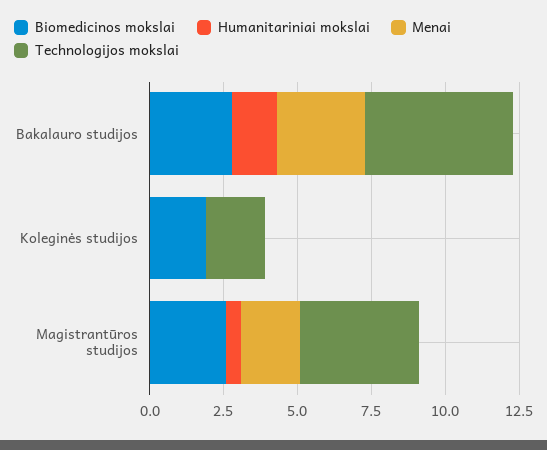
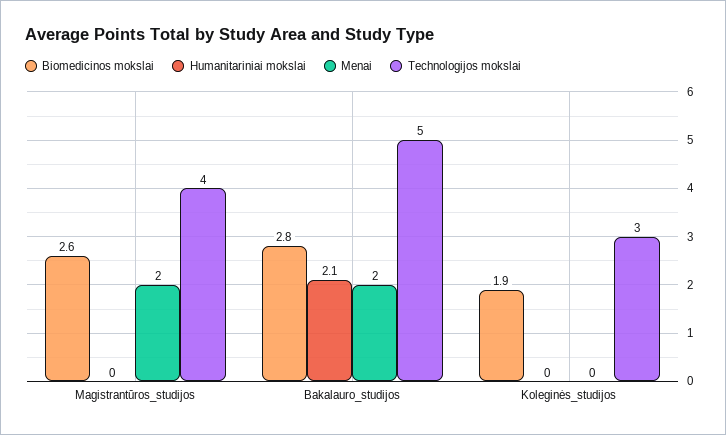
Humanitariniai mokslai, Bakalauro studijos: 1.5 -> 2.1
Menai, Bakalauro studijos: 3 -> 2
Technologijos mokslai, Koleginės studijos: 2 -> 3
Humanitariniai mokslai, Magistrantūros studijos: 0.5 -> 0

